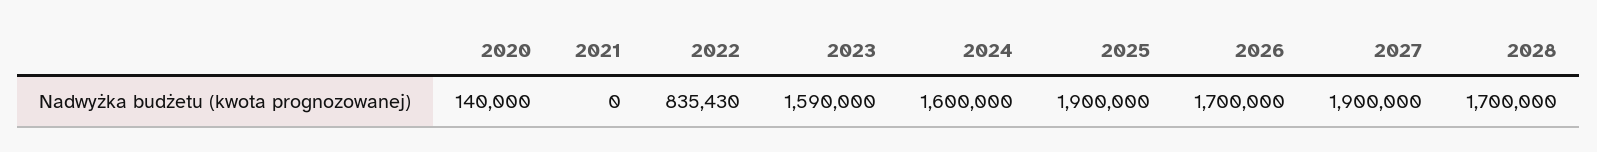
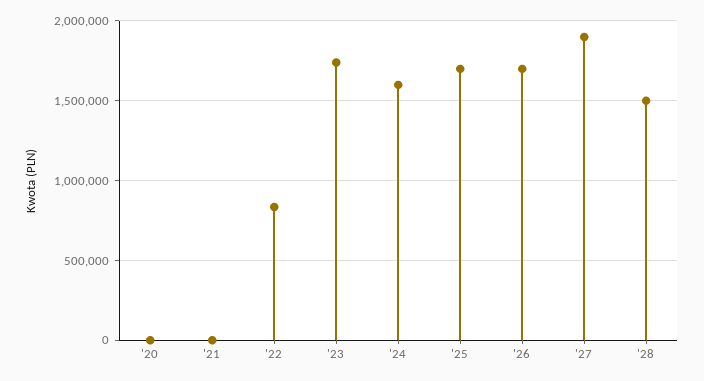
2020: 140000 -> 0
2023: 1590000 -> 1750000
2025: 1900000 -> 1700000
2028: 1700000 -> 1500000

